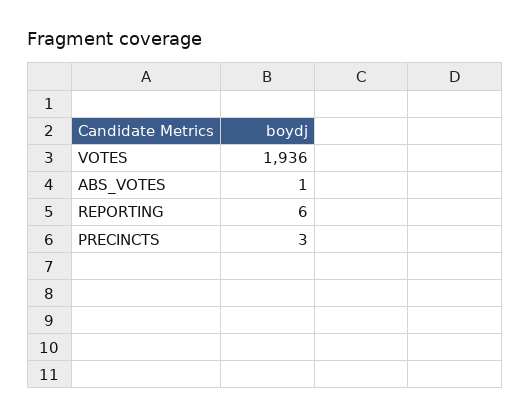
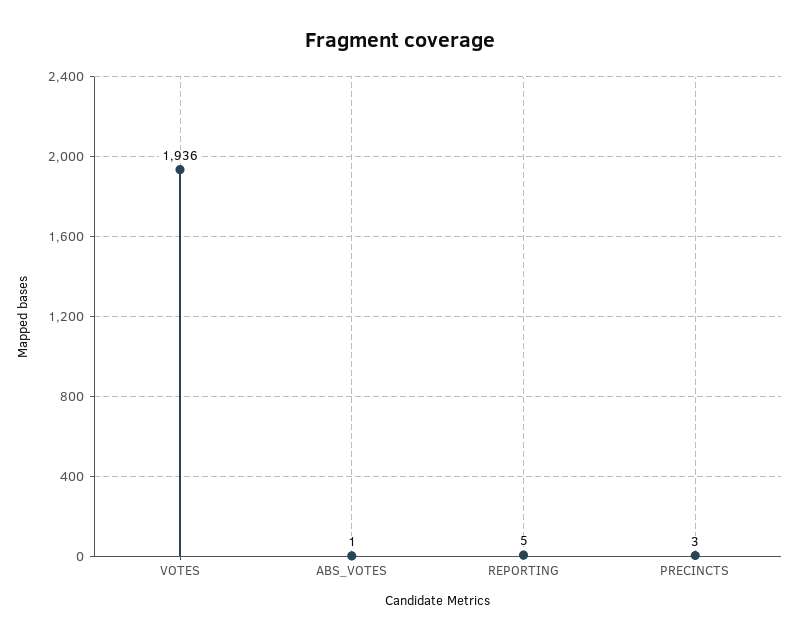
REPORTING: 6 -> 5

